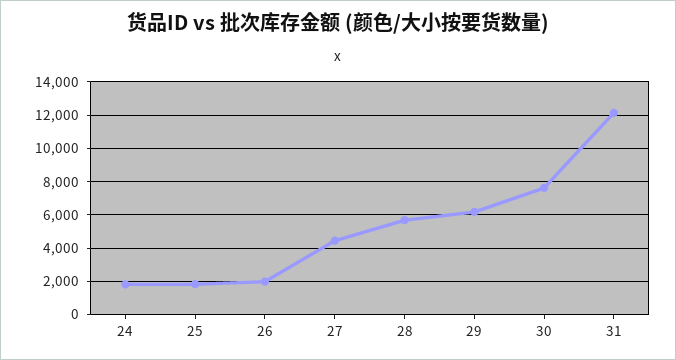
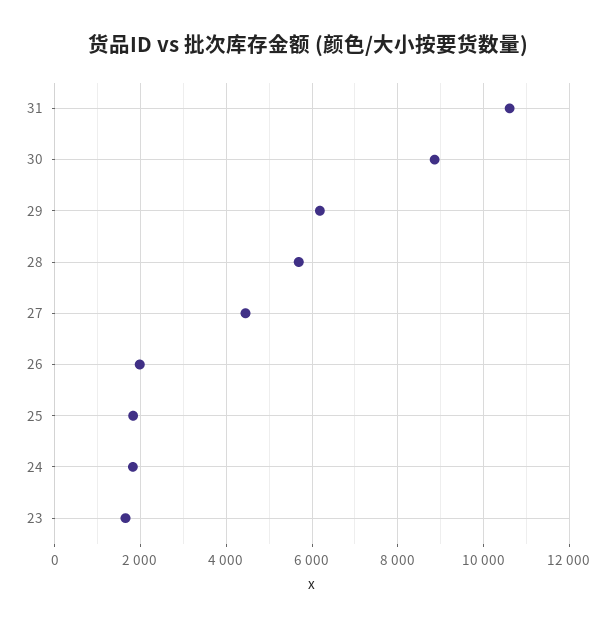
30: 7500 -> 8800
31: 12000 -> 10600
23: none -> 1600

